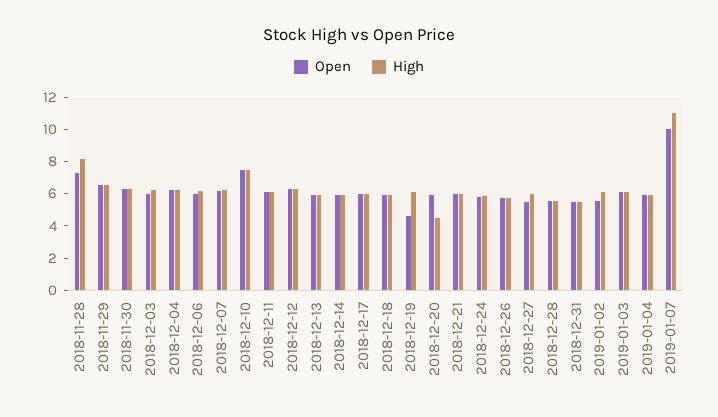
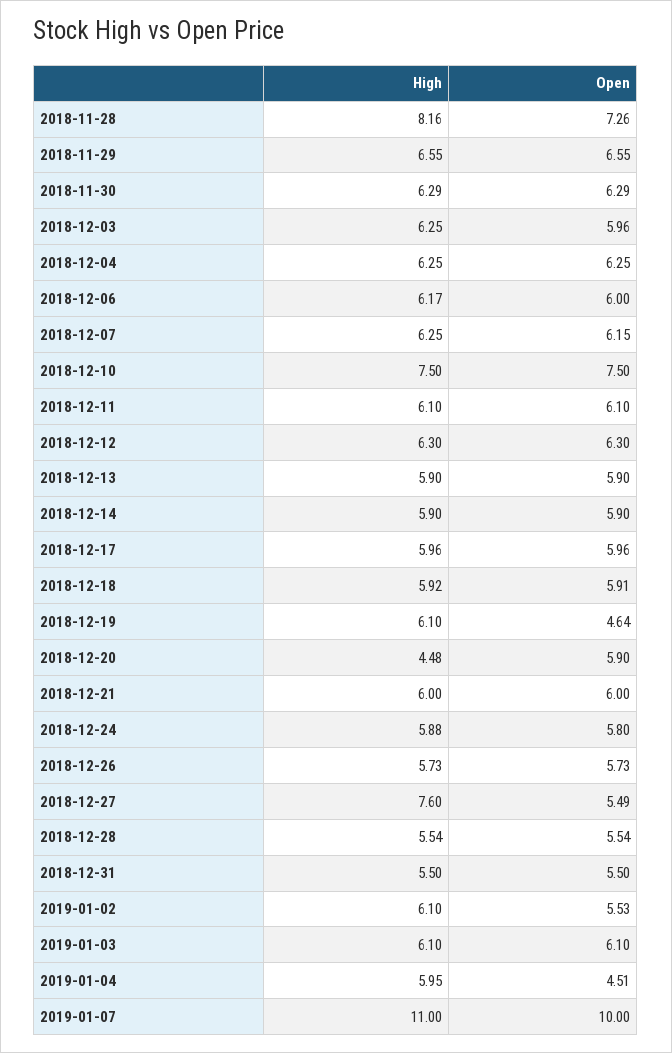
High, 2018-12-27: 6 -> 7.6
Open, 2019-01-04: 6 -> 4.51

